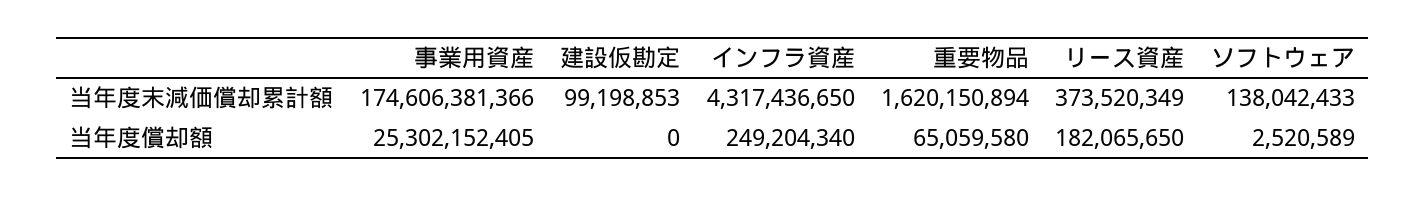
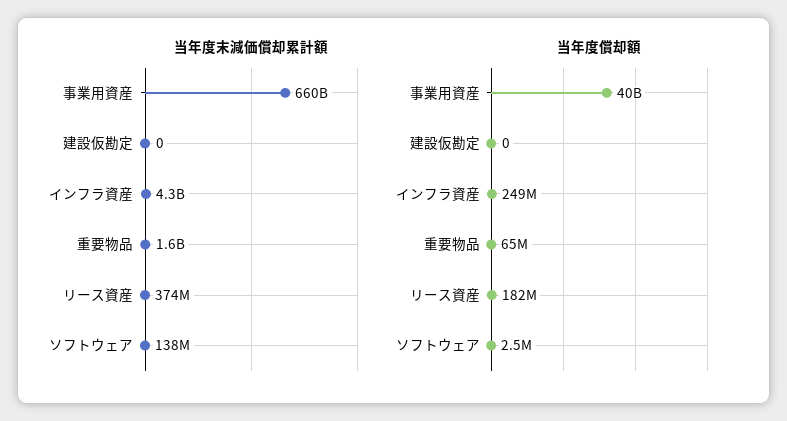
当年度末減価償却累計額, 事業用資産: 174606381366 -> 660000000000
当年度末減価償却累計額, 建設仮勘定: 99198853 -> 0
当年度償却額, 事業用資産: 25302152405 -> 40000000000

